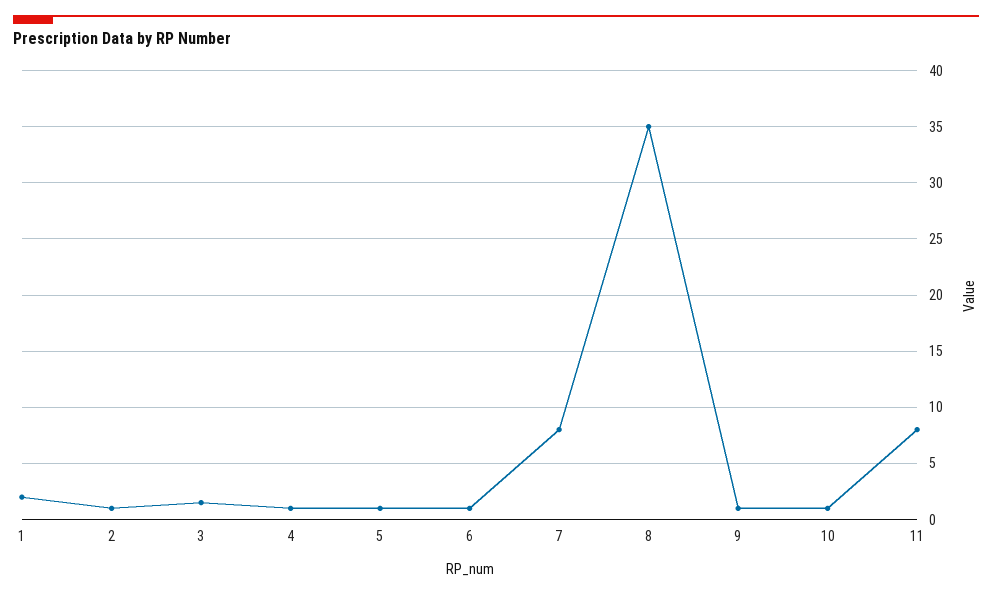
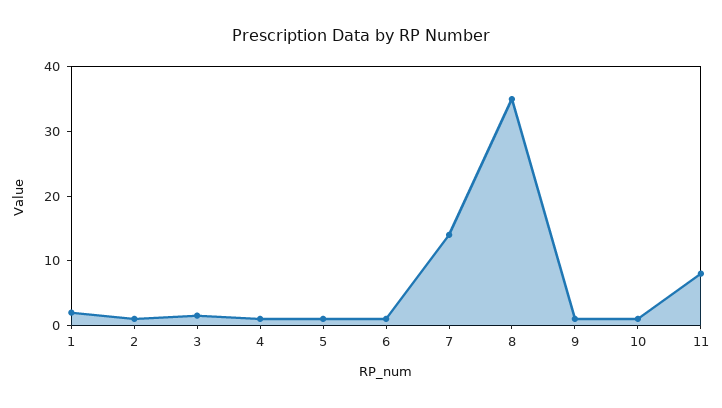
7: 8 -> 14

